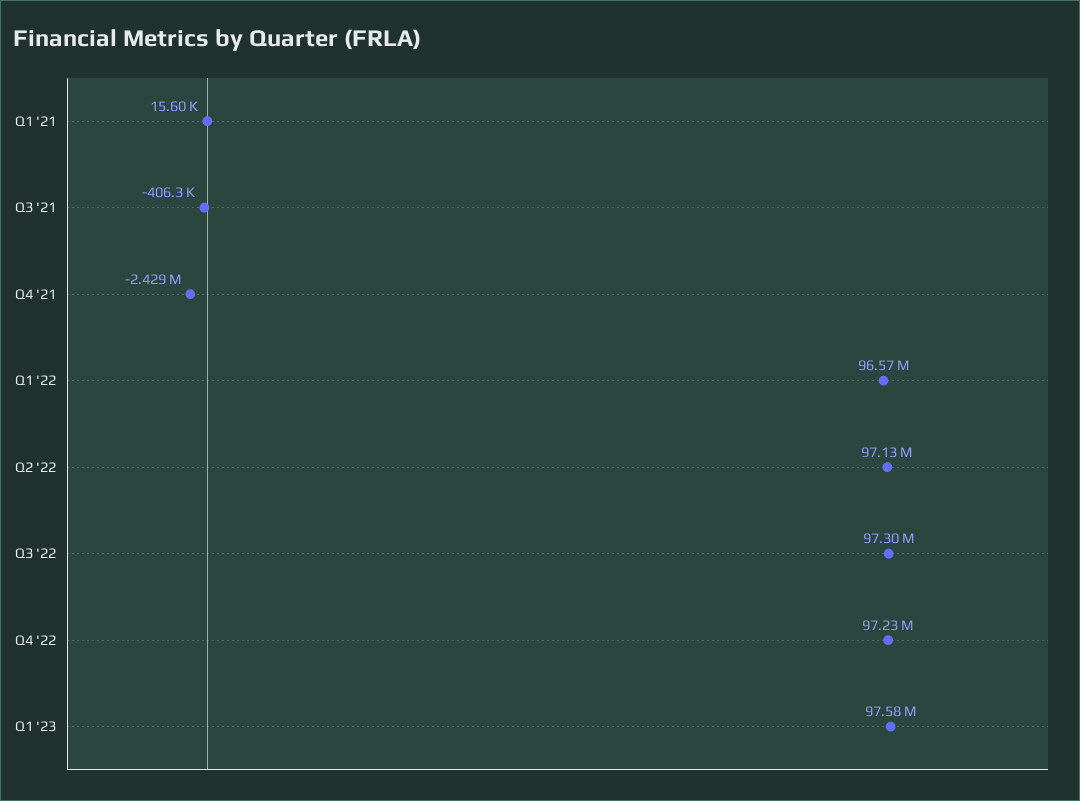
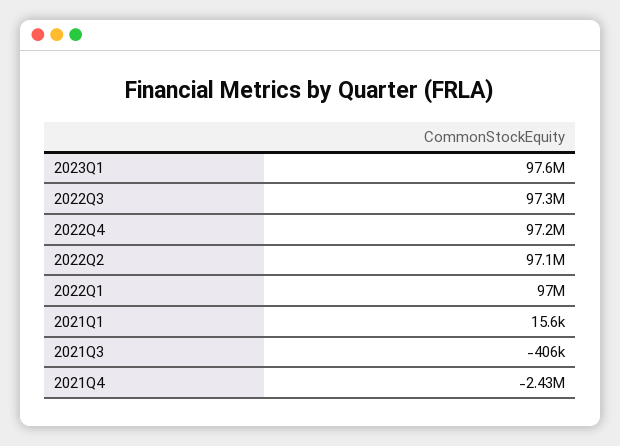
Q1 '22: 96570000 -> 97000000

